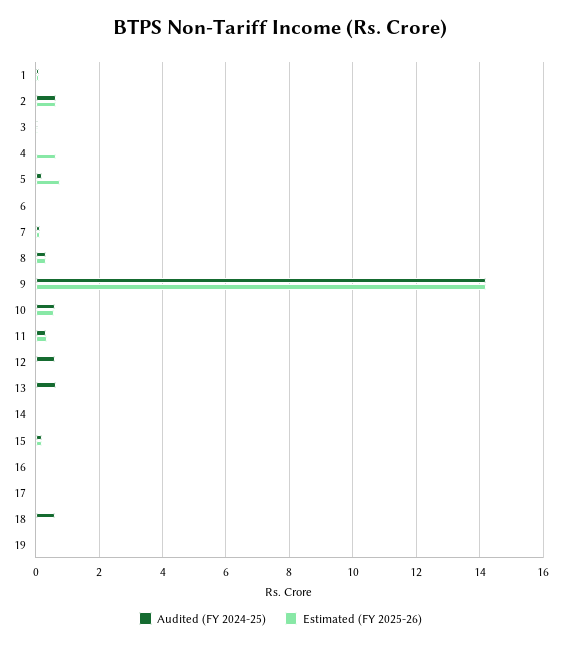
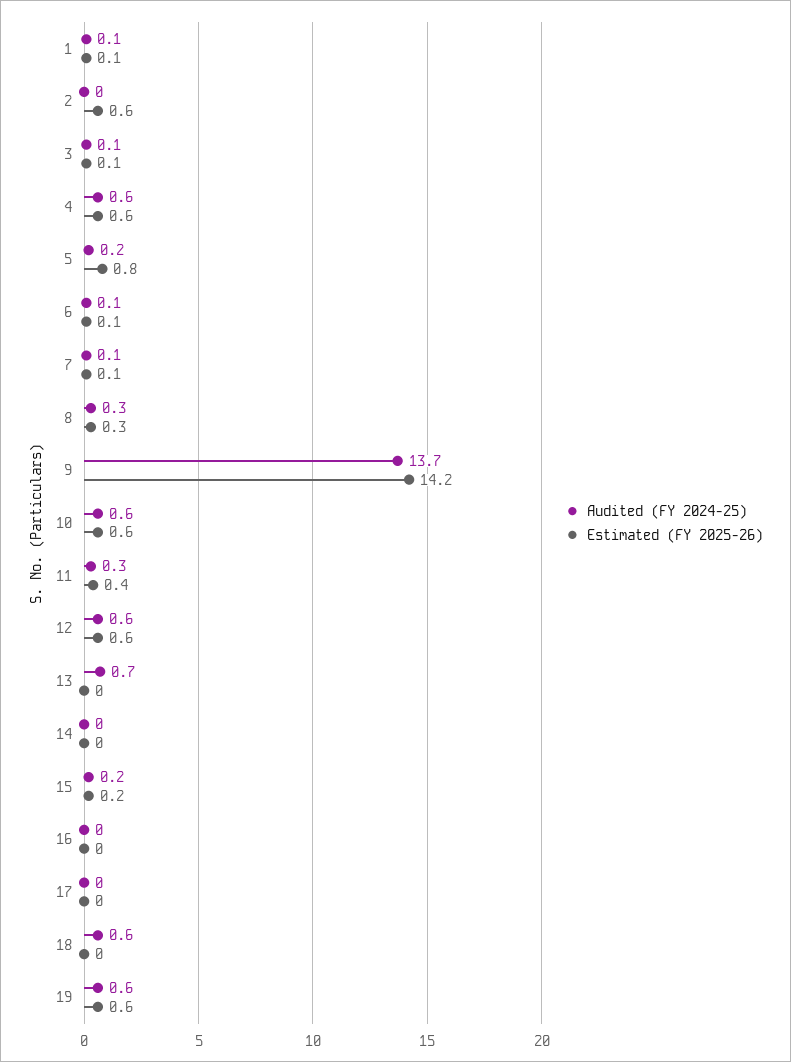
Audited (FY 2024-25), 2: 0.6 -> 0
Audited (FY 2024-25), 4: 0 -> 0.6
Audited (FY 2024-25), 9: 14.2 -> 13.7
Estimated (FY 2025-26), 12: 0 -> 0.6
Audited (FY 2024-25), 19: 0 -> 0.6
Estimated (FY 2025-26), 19: 0 -> 0.6

